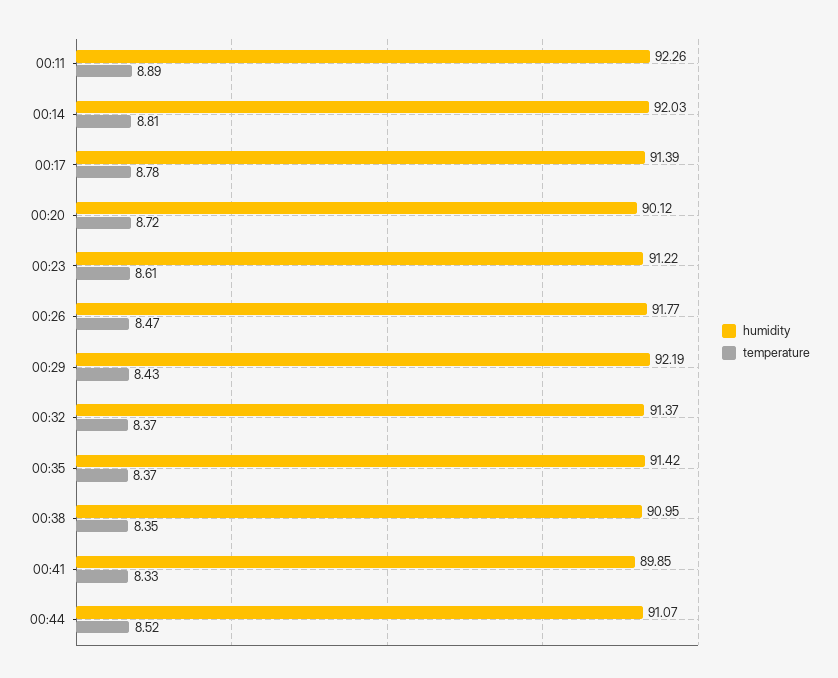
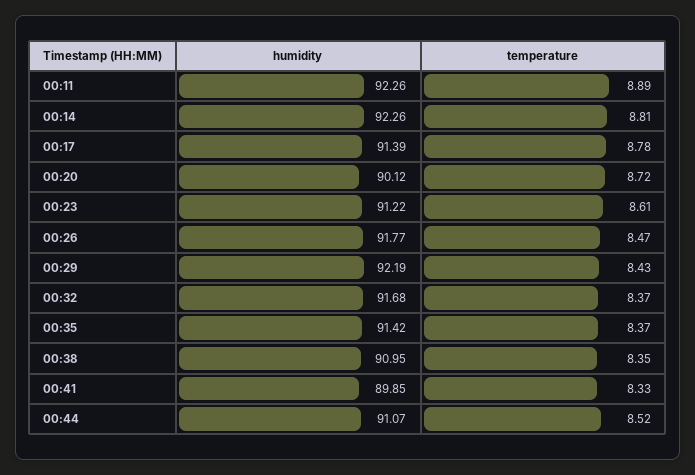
humidity, 00:14: 92.03 -> 92.26
humidity, 00:32: 91.37 -> 91.68

